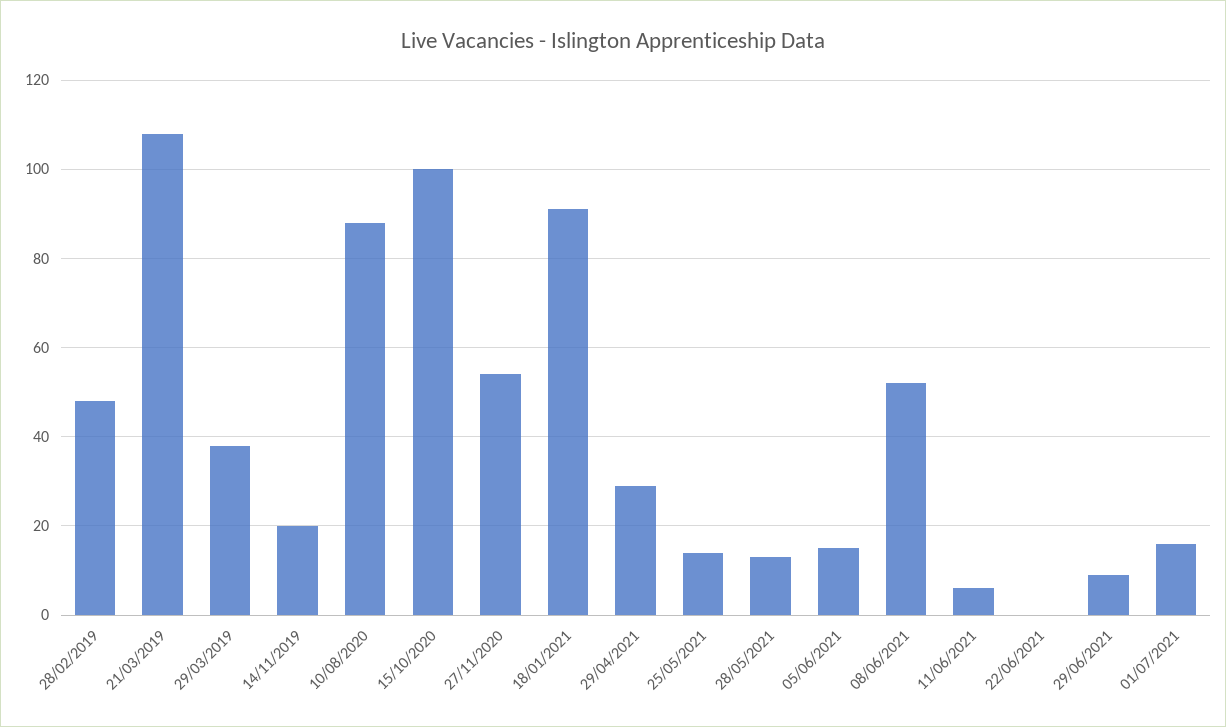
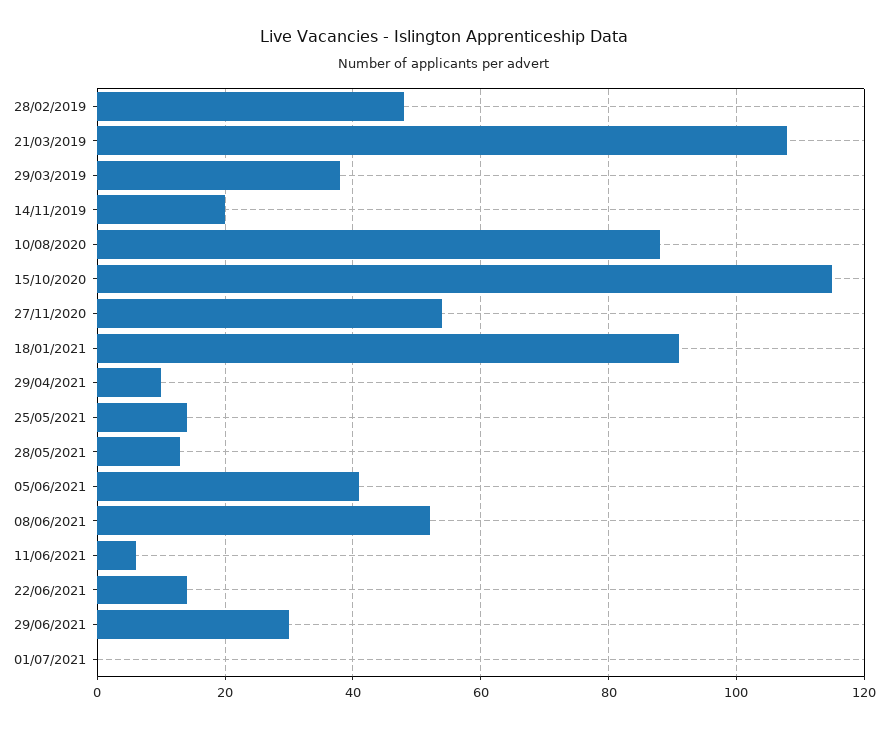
15/10/2020: 100 -> 115
29/04/2021: 30 -> 10
05/06/2021: 15 -> 40
22/06/2021: 0 -> 15
29/06/2021: 10 -> 30
01/07/2021: 15 -> 0

